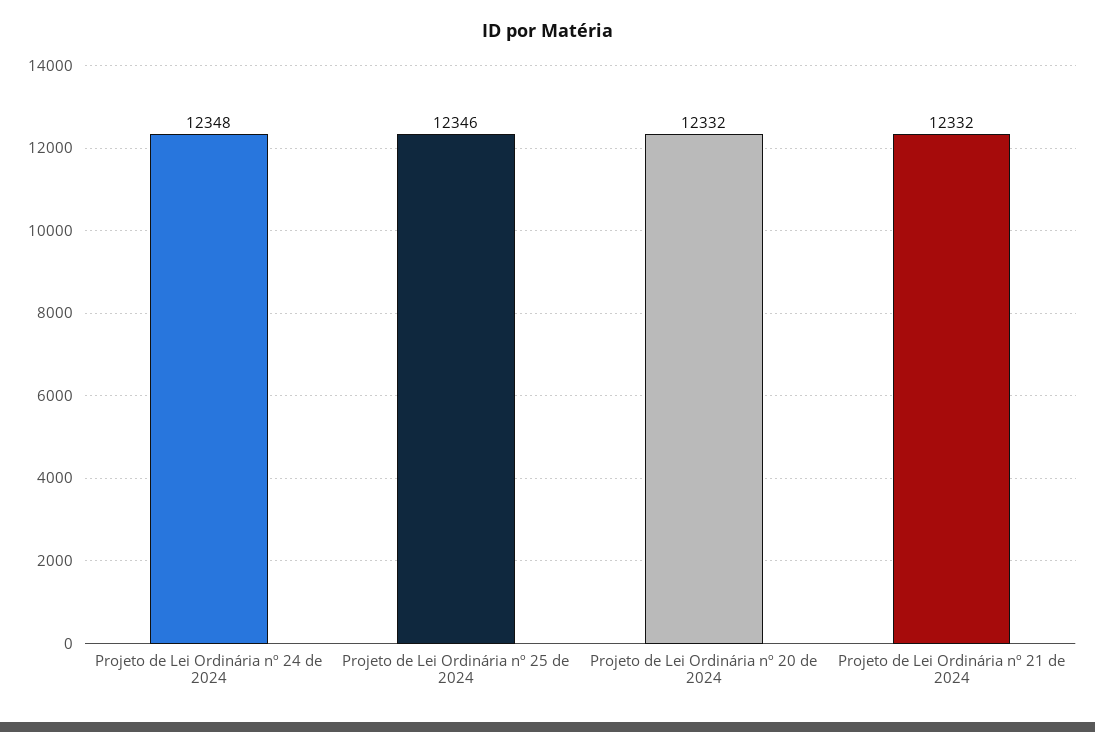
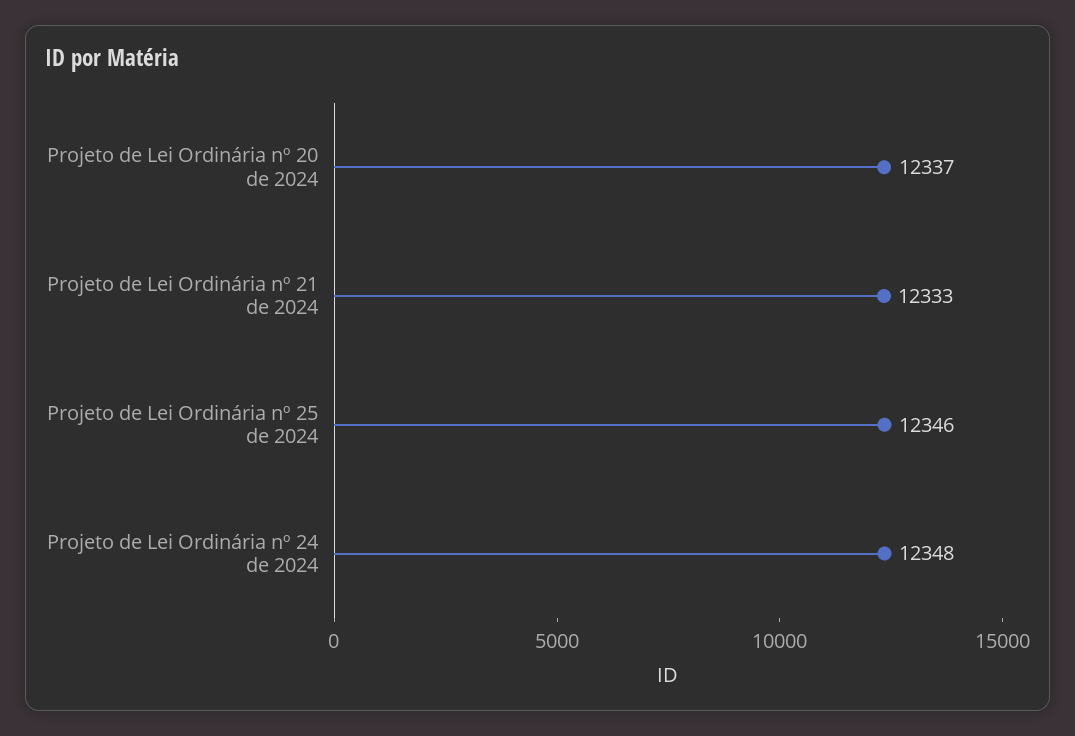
Projeto de Lei Ordinária nº 20 de 2024: 12332 -> 12337
Projeto de Lei Ordinária nº 21 de 2024: 12332 -> 12333

